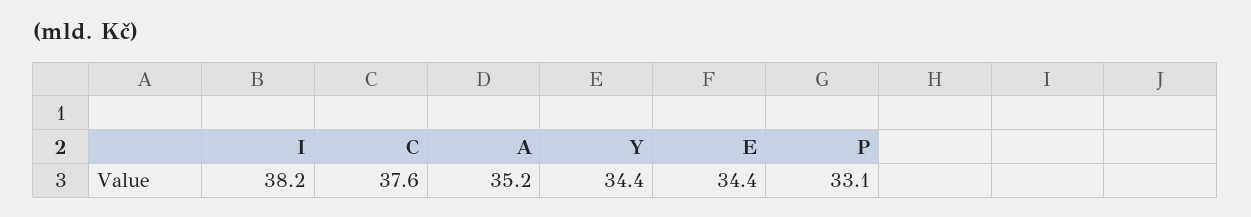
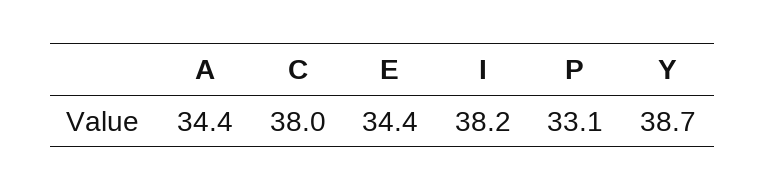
C: 37.6 -> 38
A: 35.2 -> 34.4
Y: 34.4 -> 38.7

